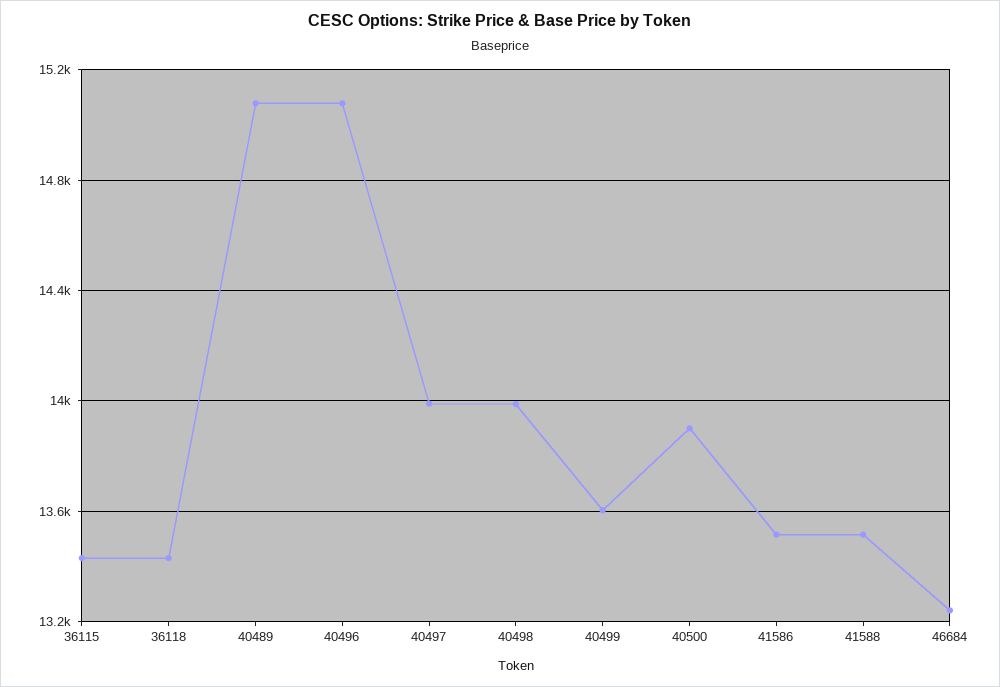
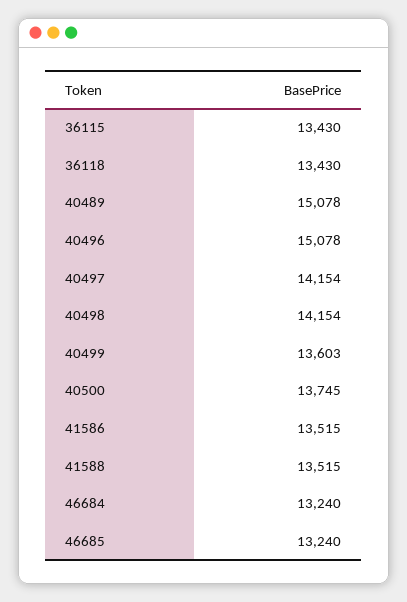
40497: 14000 -> 14154
40498: 14000 -> 14154
40500: 13900 -> 13745
46685: none -> 13240

